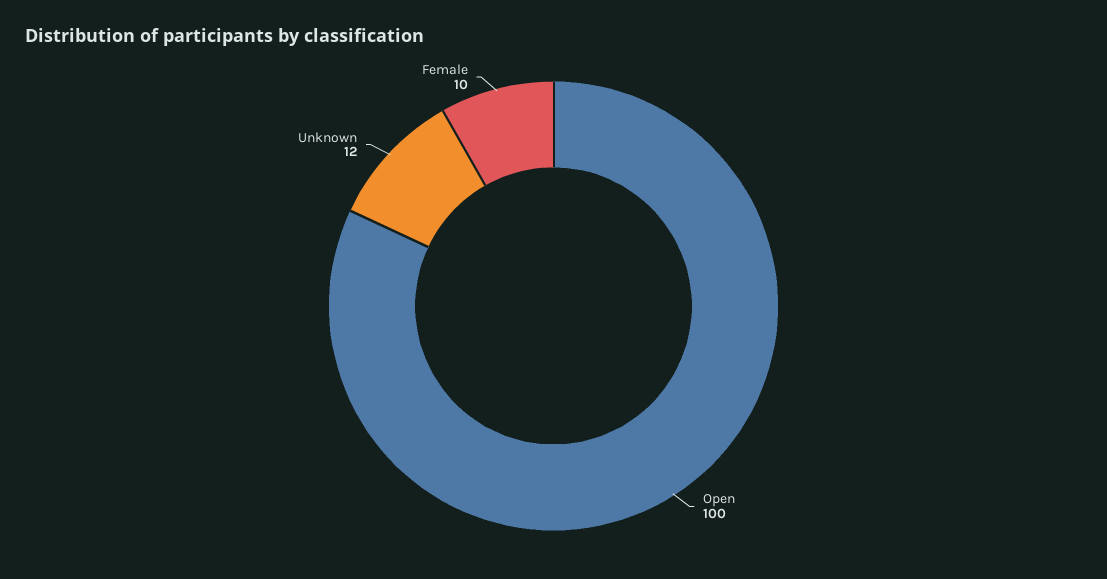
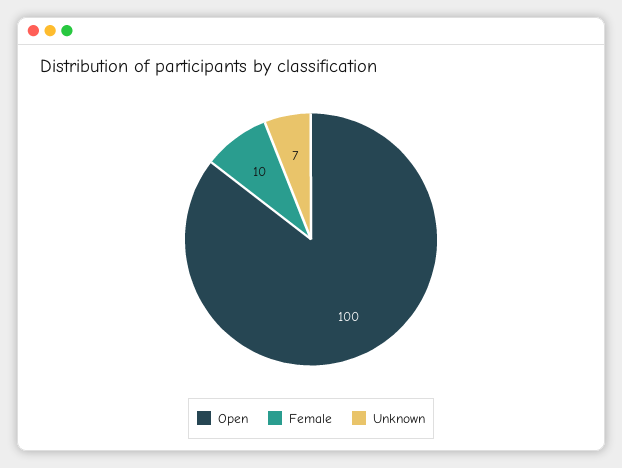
Unknown: 12 -> 7

